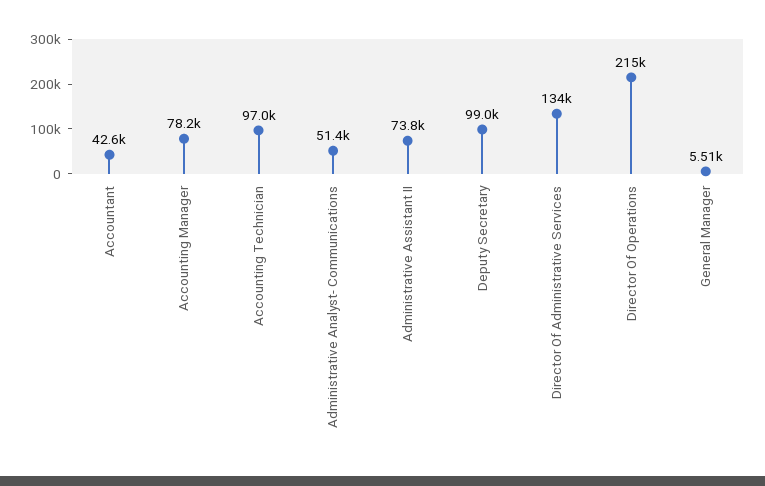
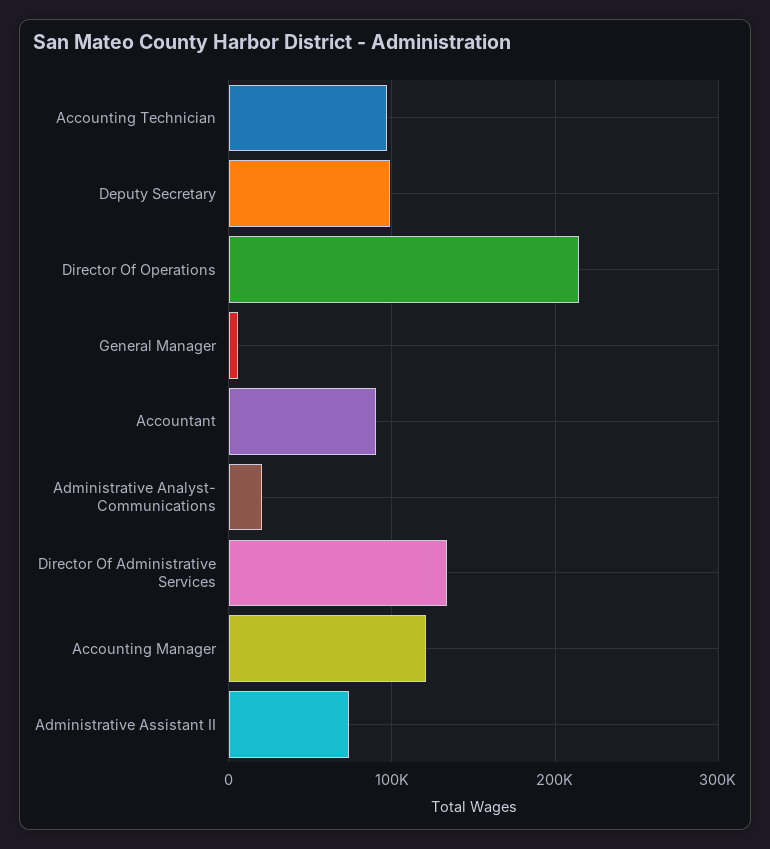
Accountant: 42600 -> 90000
Accounting Manager: 78200 -> 120000
Administrative Analyst- Communications: 51400 -> 20000

